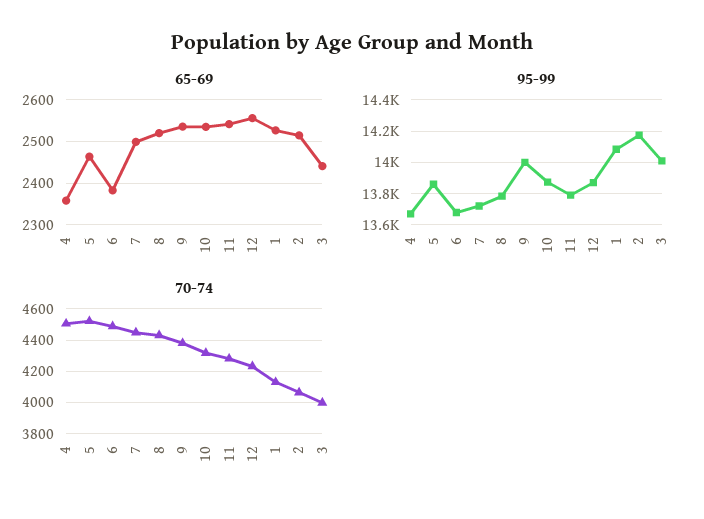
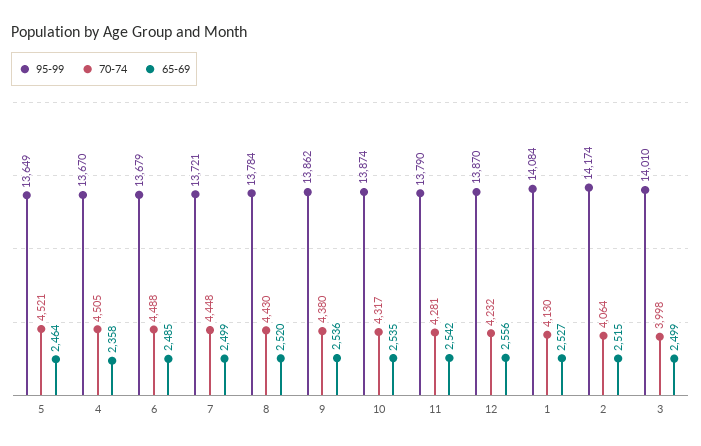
65-69, 6: 2380 -> 2485
65-69, 3: 2440 -> 2499
95-99, 5: 13850 -> 13649
95-99, 9: 14000 -> 13862

